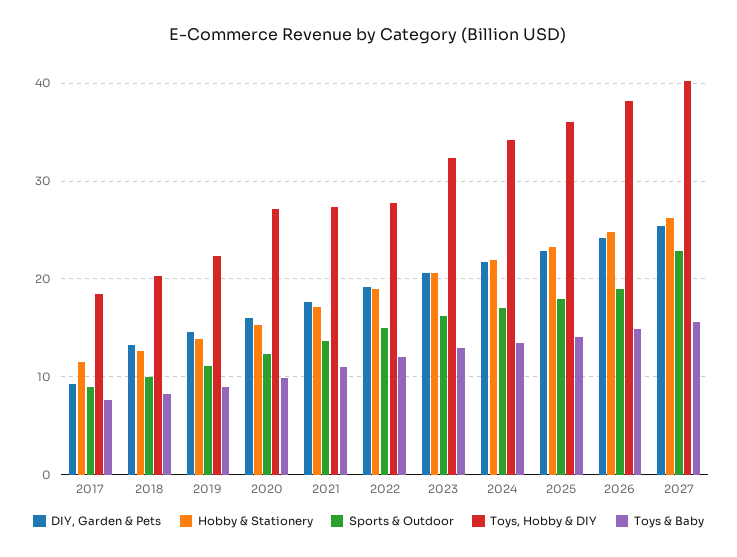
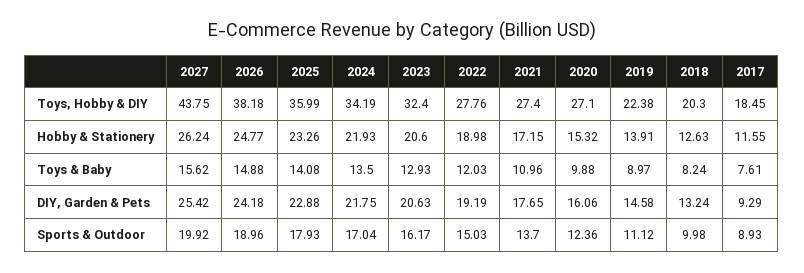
Sports & Outdoor, 2027: 23 -> 19.92
Toys, Hobby & DIY, 2027: 40 -> 43.75

